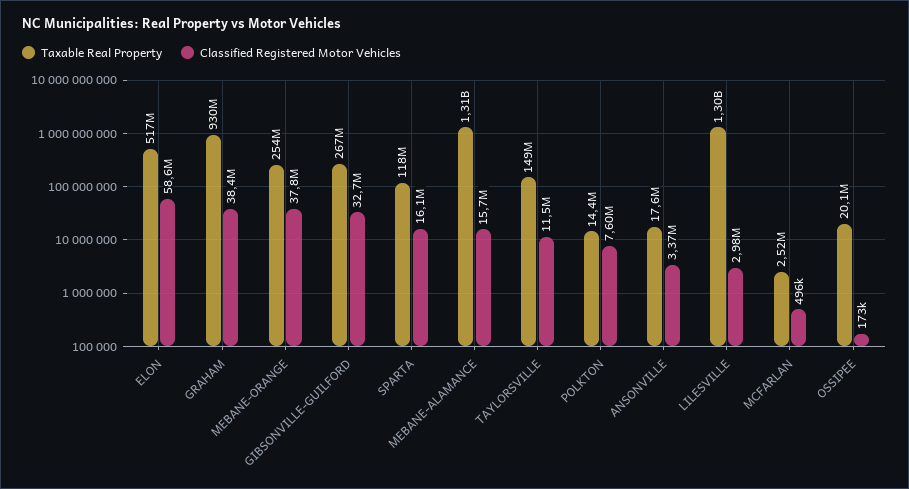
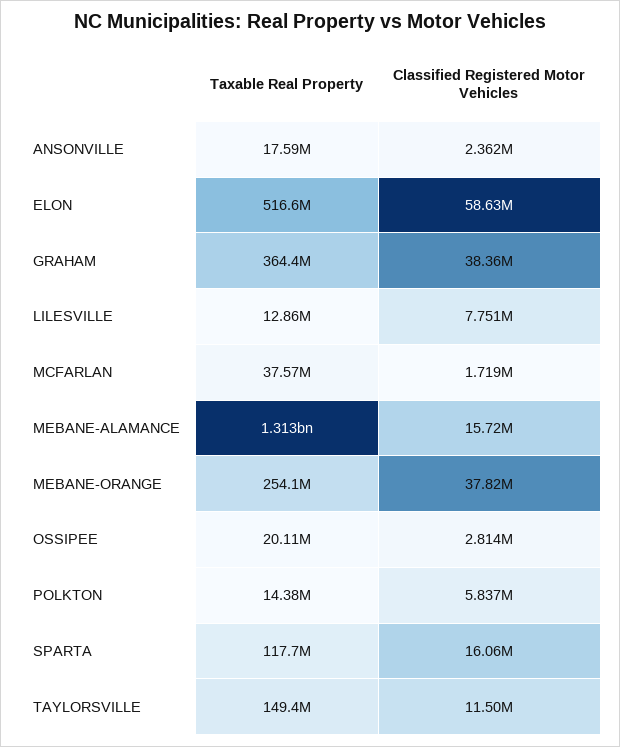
Taxable Real Property, GRAHAM: 930000000 -> 364400000
Taxable Real Property, GIBSONVILLE-GUILFORD: 267000000 -> none
Classified Registered Motor Vehicles, GIBSONVILLE-GUILFORD: 32700000 -> none
Classified Registered Motor Vehicles, POLKTON: 7600000 -> 5837000
Classified Registered Motor Vehicles, ANSONVILLE: 3370000 -> 2362000
Taxable Real Property, LILESVILLE: 1300000000 -> 12860000
Classified Registered Motor Vehicles, LILESVILLE: 2980000 -> 7751000
Taxable Real Property, MCFARLAN: 2520000 -> 37570000
Classified Registered Motor Vehicles, MCFARLAN: 496000 -> 1719000
Classified Registered Motor Vehicles, OSSIPEE: 173000 -> 2814000

